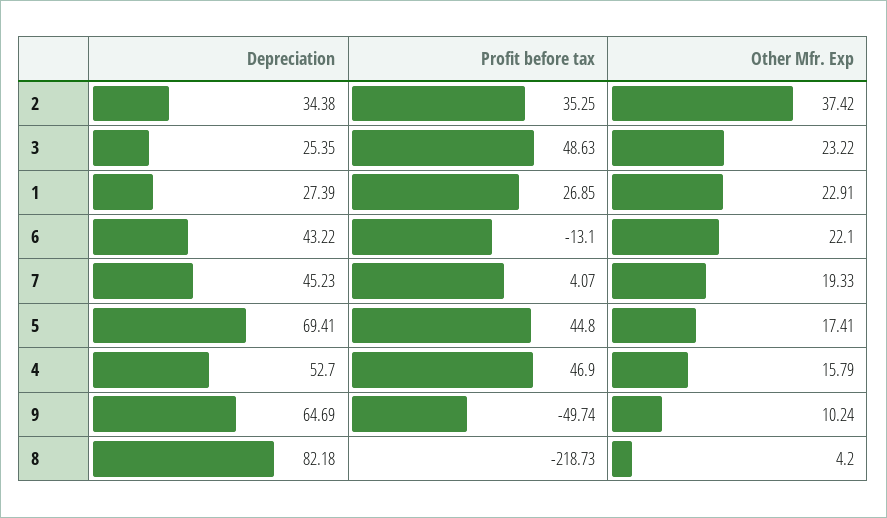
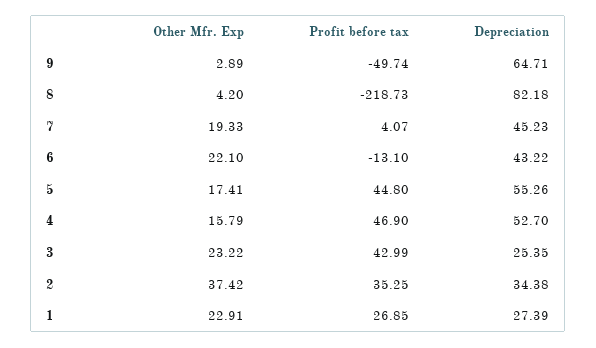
Profit before tax, 3: 48.63 -> 42.99
Depreciation, 5: 69.41 -> 55.26
Depreciation, 9: 64.69 -> 64.71
Other Mfr. Exp, 9: 10.24 -> 2.89

